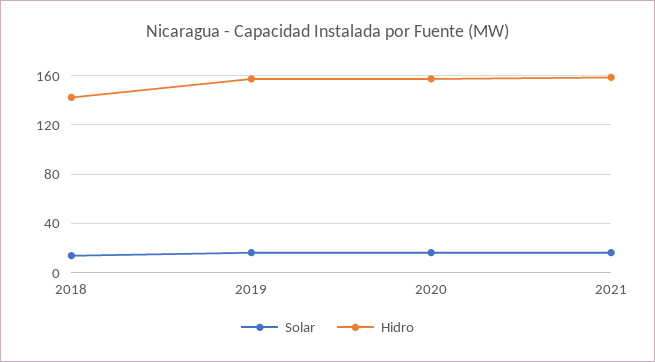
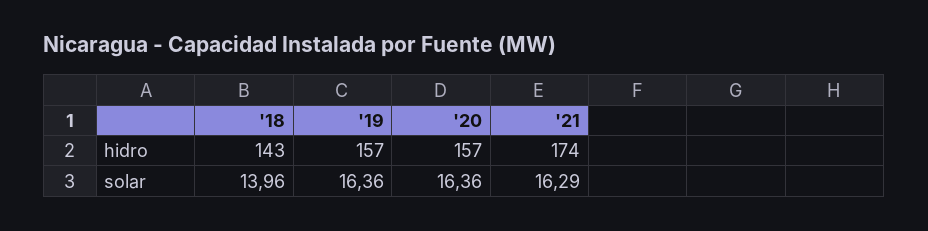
Hidro, 2021: 160 -> 174

